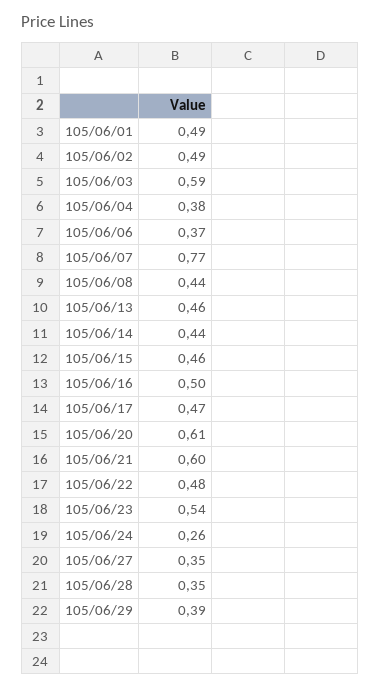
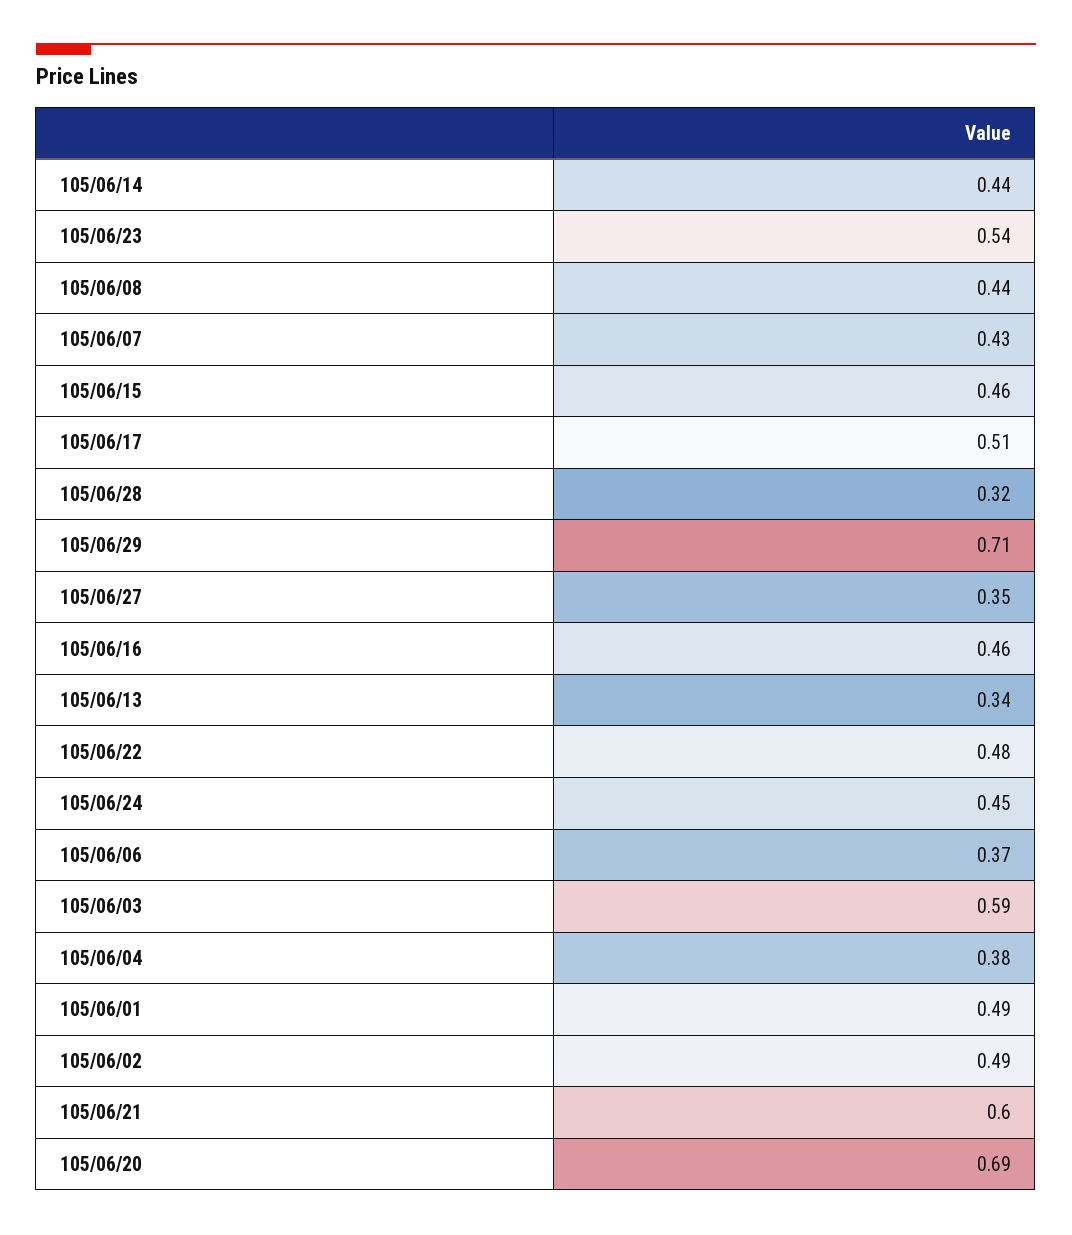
105/06/07: 0.77 -> 0.43
105/06/13: 0.46 -> 0.34
105/06/16: 0.5 -> 0.46
105/06/17: 0.47 -> 0.51
105/06/20: 0.61 -> 0.69
105/06/24: 0.26 -> 0.45
105/06/28: 0.35 -> 0.32
105/06/29: 0.39 -> 0.71

